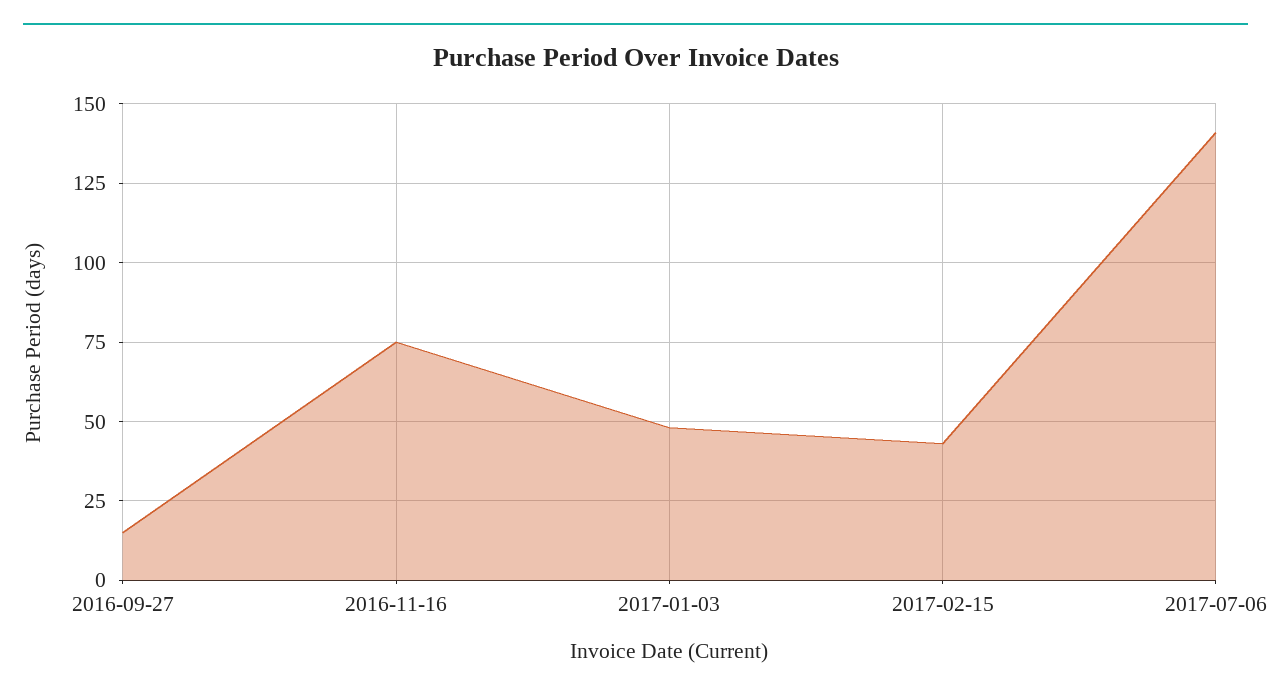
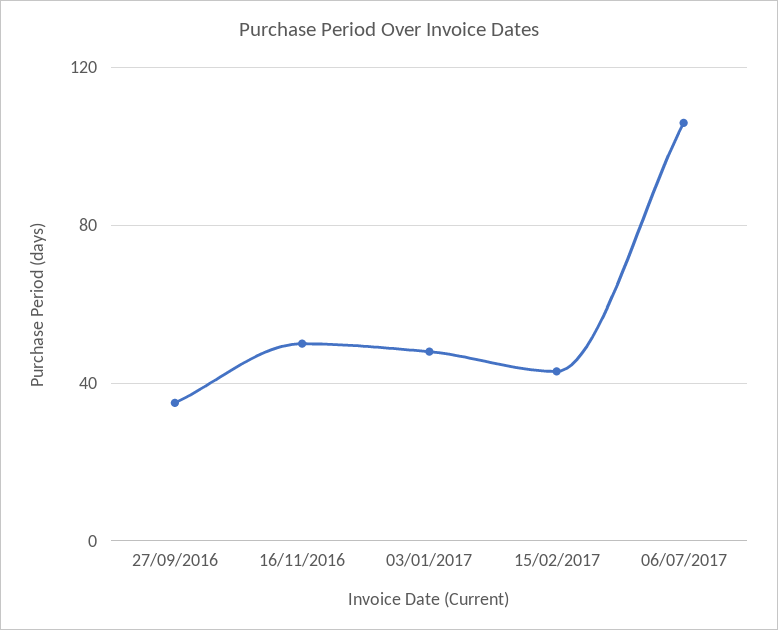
2016-09-27: 15 -> 35
2016-11-16: 75 -> 50
2017-07-06: 140 -> 105

